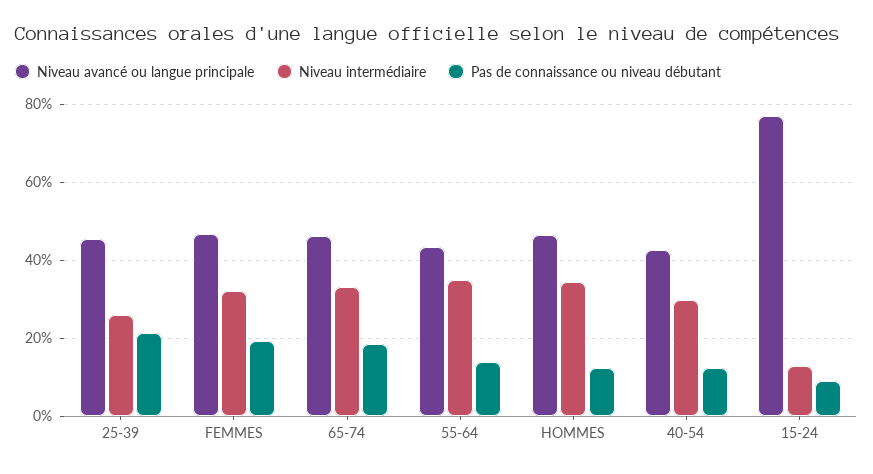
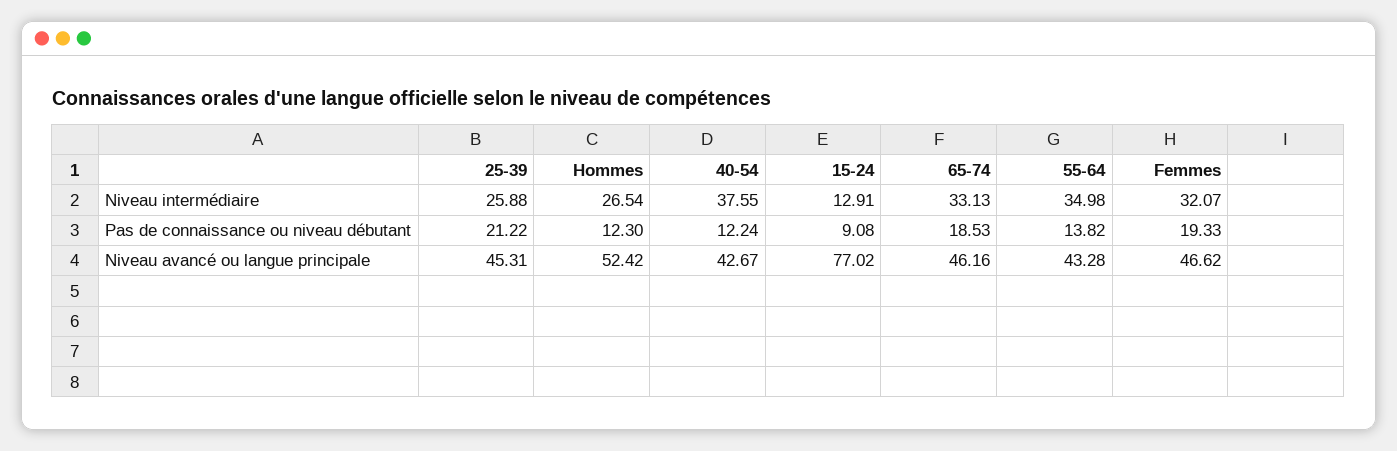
Niveau avancé ou langue principale, HOMMES: 46 -> 52.42
Niveau intermédiaire, HOMMES: 34 -> 26.54
Niveau intermédiaire, 40-54: 30 -> 37.55

